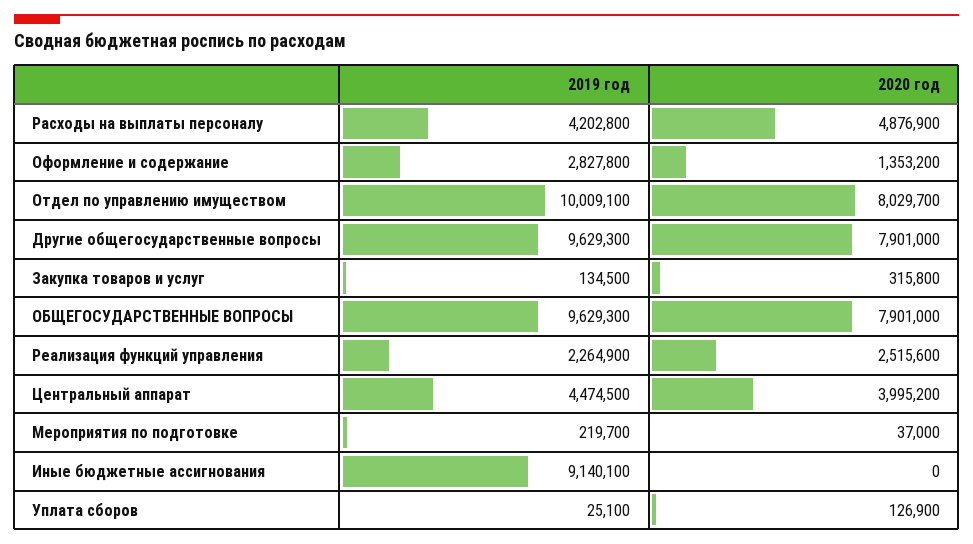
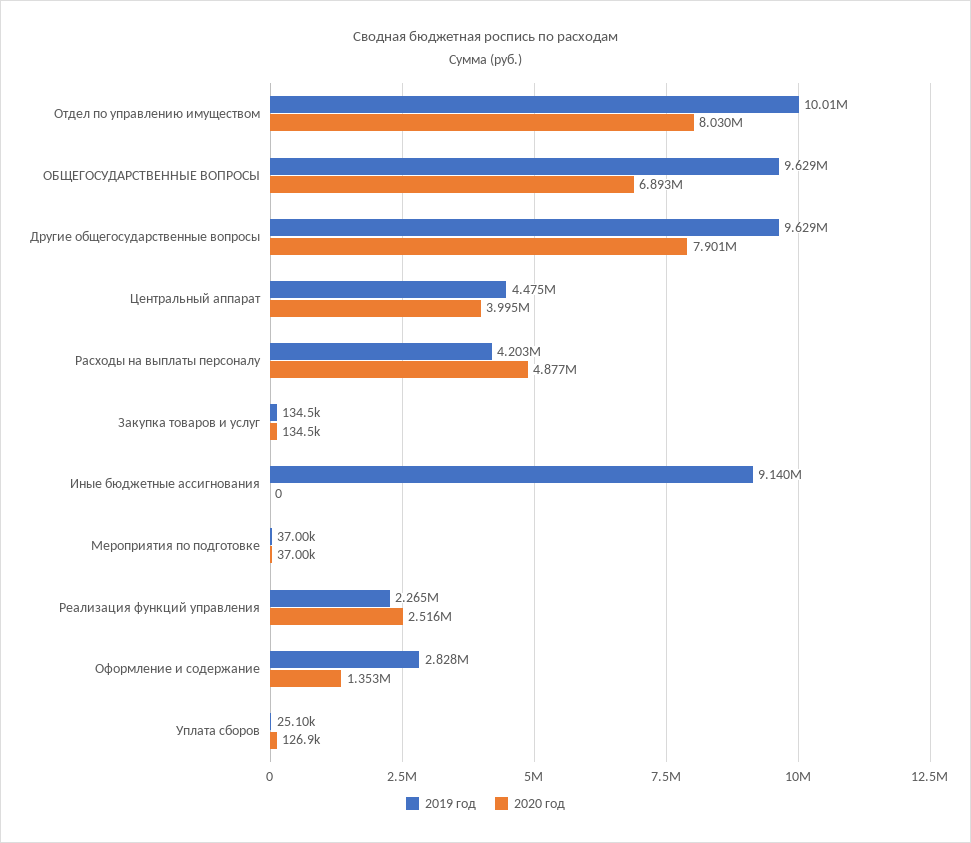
2020 год, Закупка товаров и услуг: 315800 -> 134500
2020 год, ОБЩЕГОСУДАРСТВЕННЫЕ ВОПРОСЫ: 7901000 -> 6893000
2019 год, Мероприятия по подготовке: 219700 -> 37000

